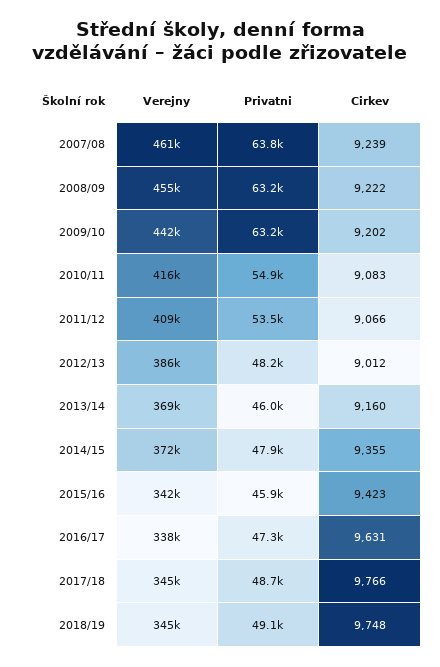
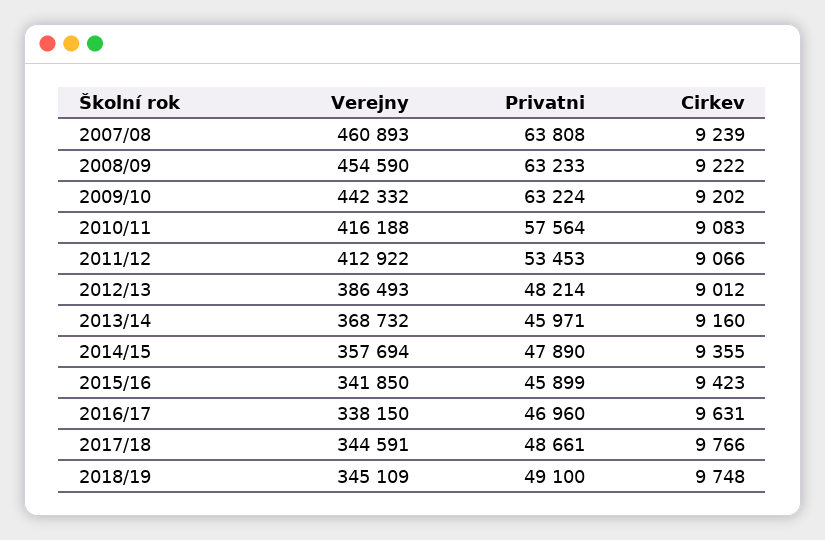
Privatni, 2010/11: 54900 -> 57564
Verejny, 2011/12: 409000 -> 412922
Verejny, 2014/15: 372000 -> 357694
Privatni, 2016/17: 47300 -> 46960

